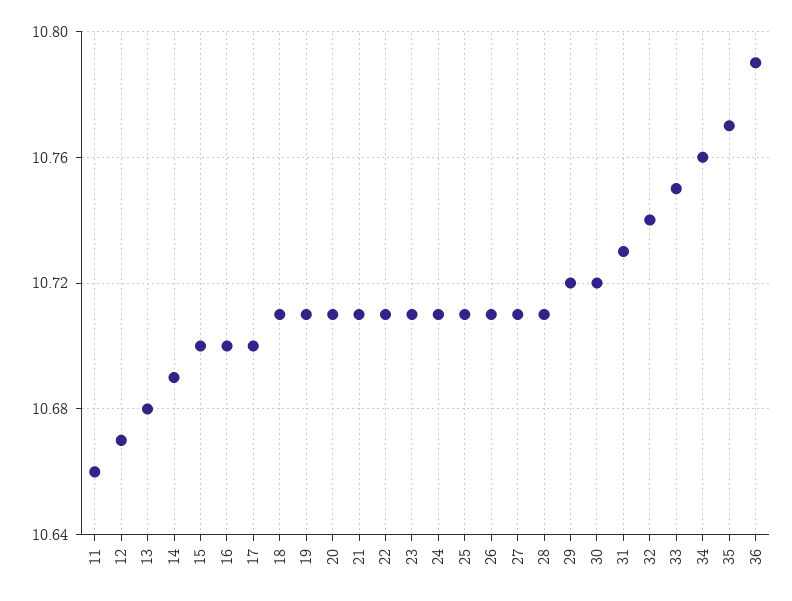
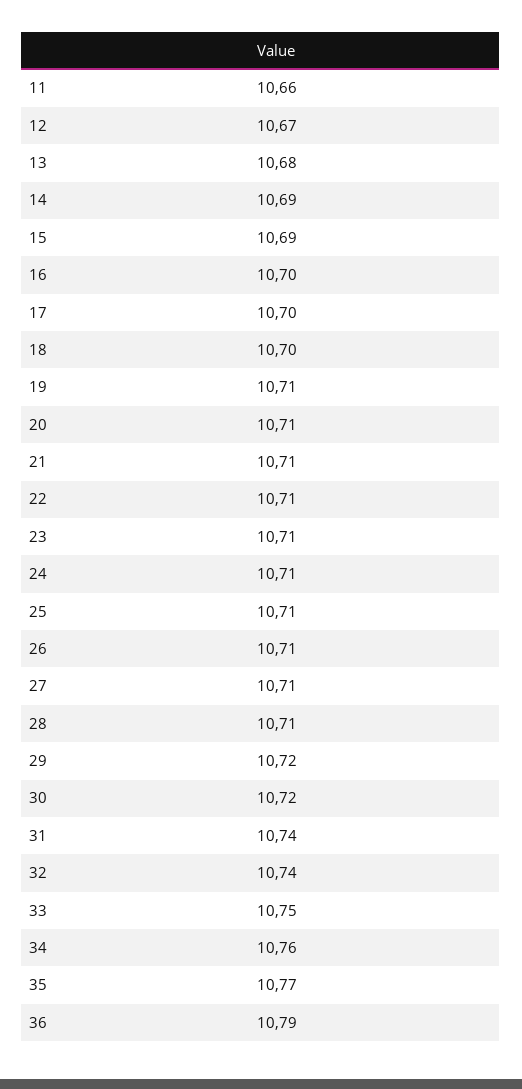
15: 10.7 -> 10.69
18: 10.71 -> 10.7
31: 10.73 -> 10.74

